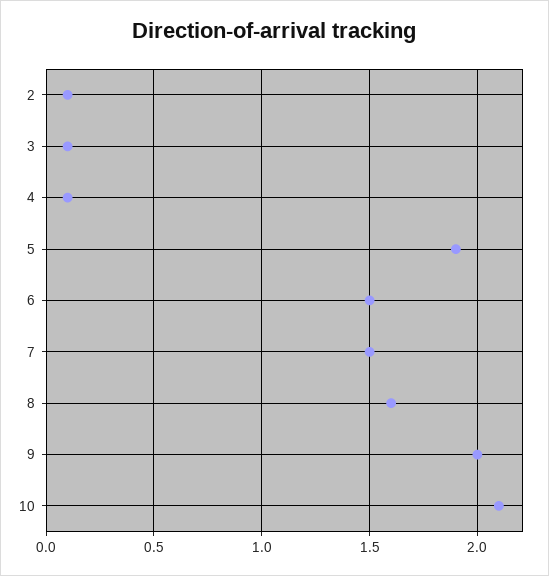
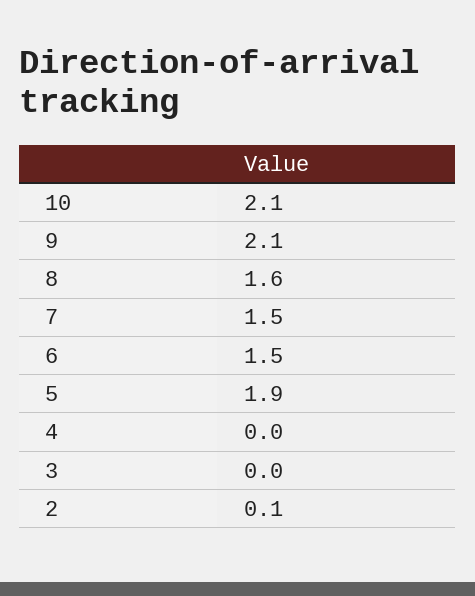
3: 0.1 -> 0
4: 0.1 -> 0
9: 2 -> 2.1

